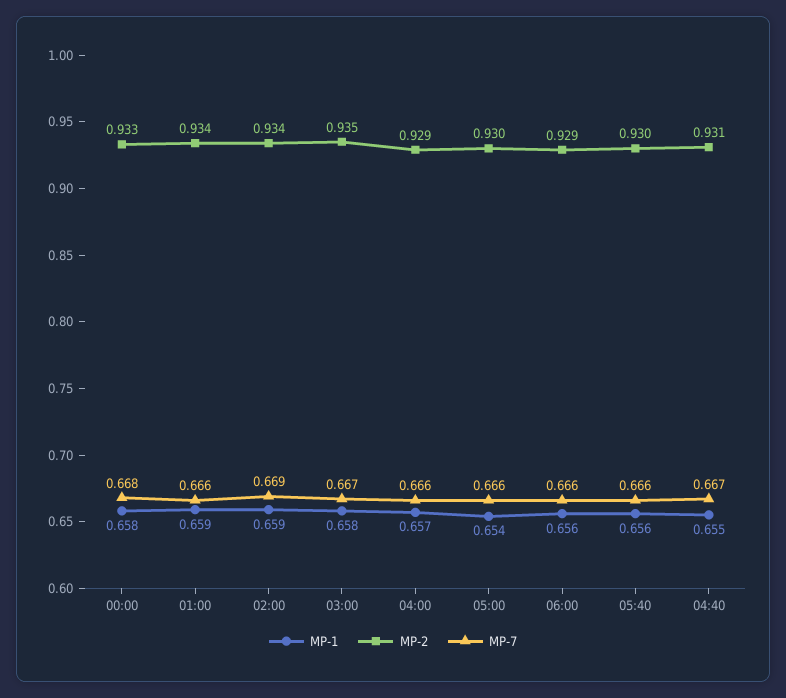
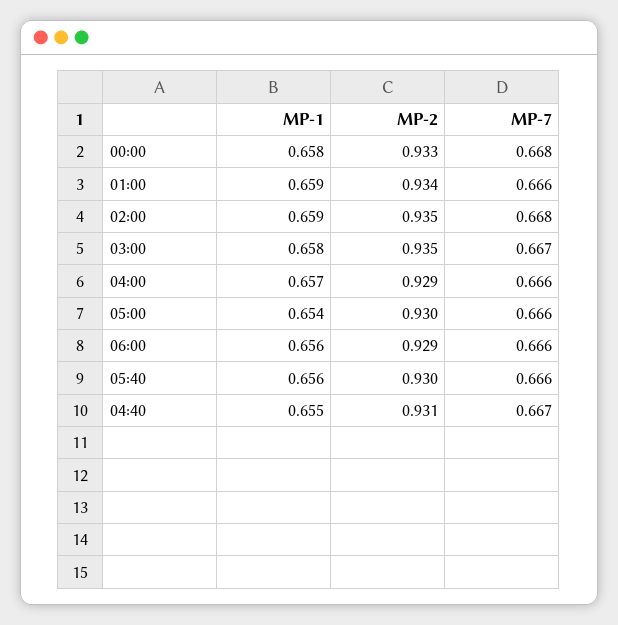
MP-2, 02:00: 0.934 -> 0.935
MP-7, 02:00: 0.669 -> 0.668

